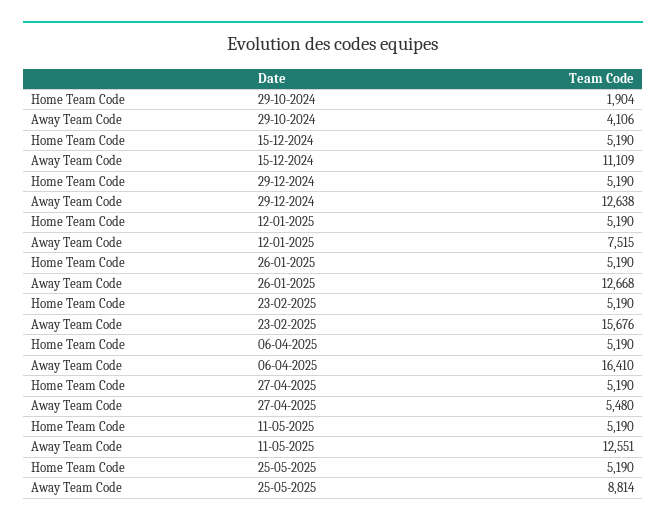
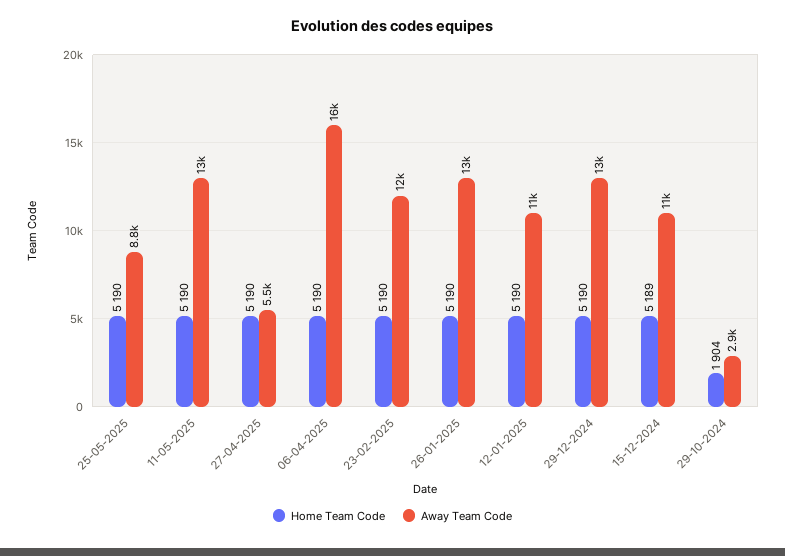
Away Team Code, 29-10-2024: 4106 -> 2900
Home Team Code, 15-12-2024: 5190 -> 5189
Away Team Code, 12-01-2025: 7515 -> 11000
Away Team Code, 23-02-2025: 15676 -> 12000

